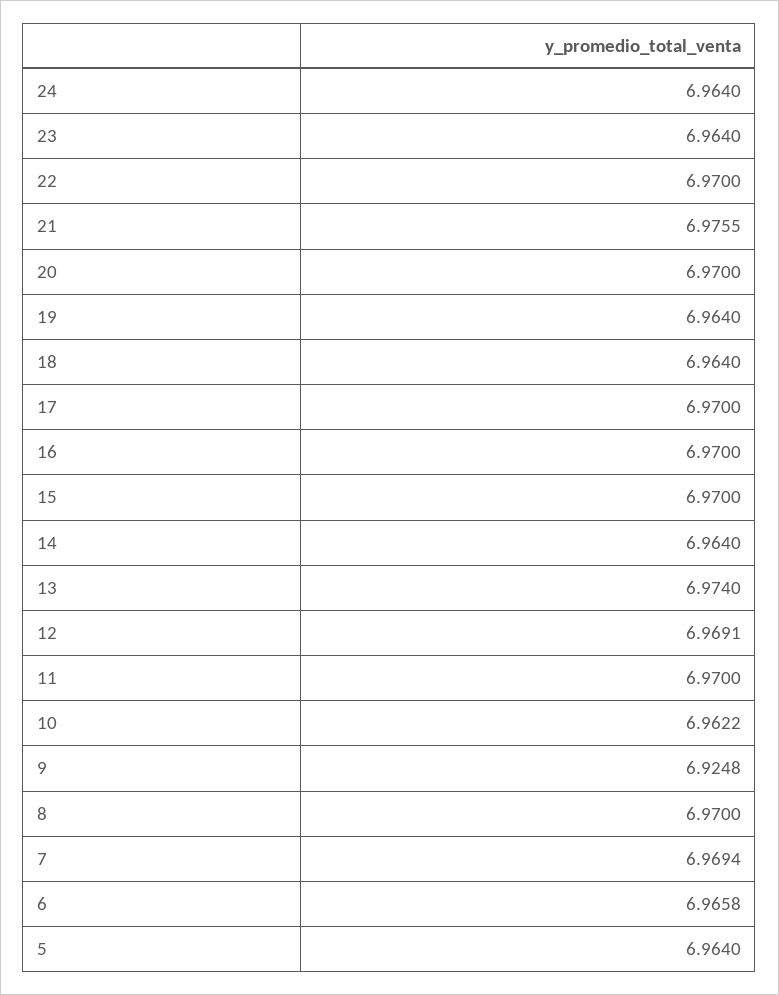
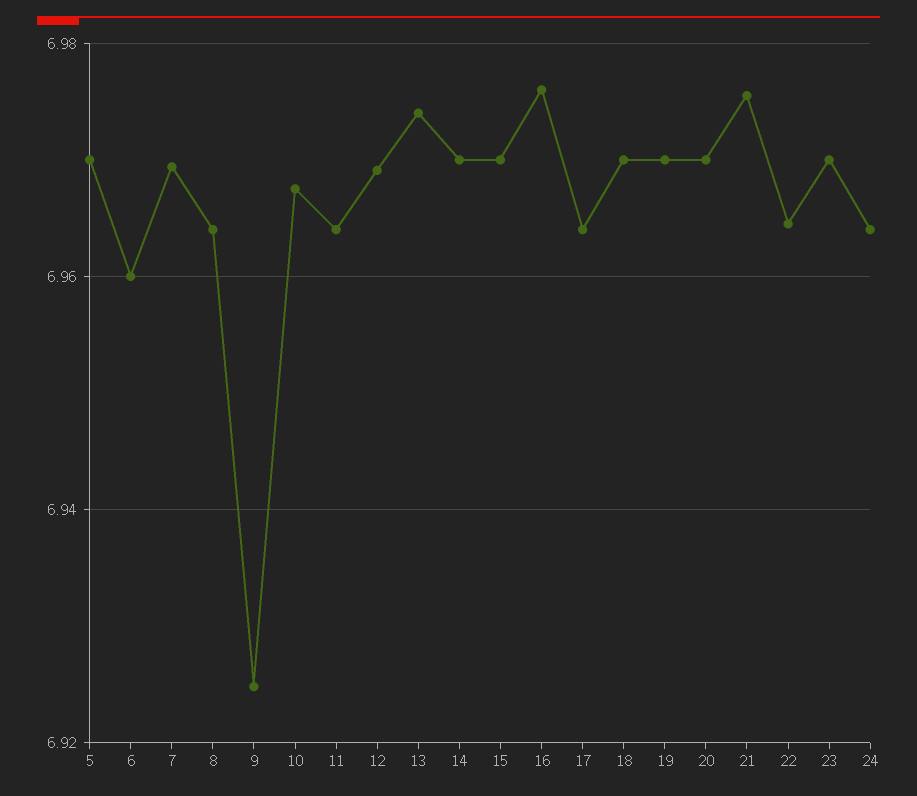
23: 6.964 -> 6.97
22: 6.97 -> 6.964
19: 6.964 -> 6.97
18: 6.964 -> 6.97
17: 6.97 -> 6.964
16: 6.97 -> 6.976
14: 6.964 -> 6.97
11: 6.97 -> 6.964
10: 6.9622 -> 6.968
8: 6.97 -> 6.964
6: 6.9658 -> 6.96
5: 6.964 -> 6.97

